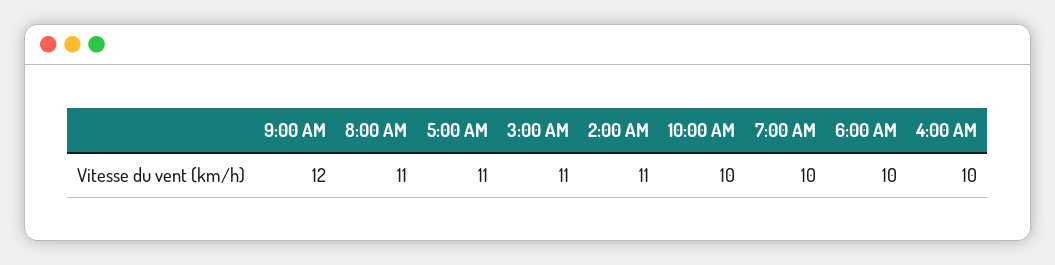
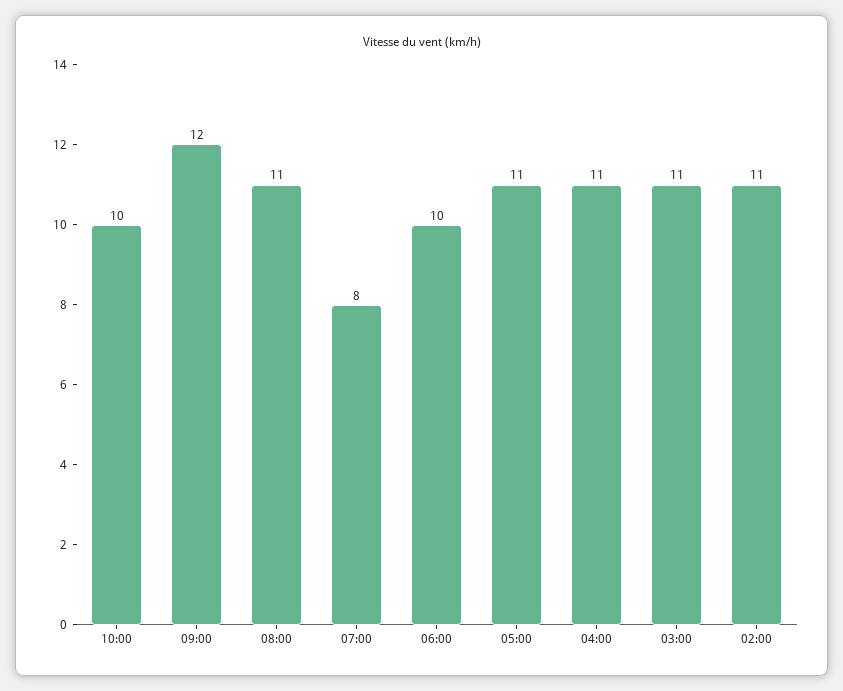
7:00 AM: 10 -> 8
4:00 AM: 10 -> 11

